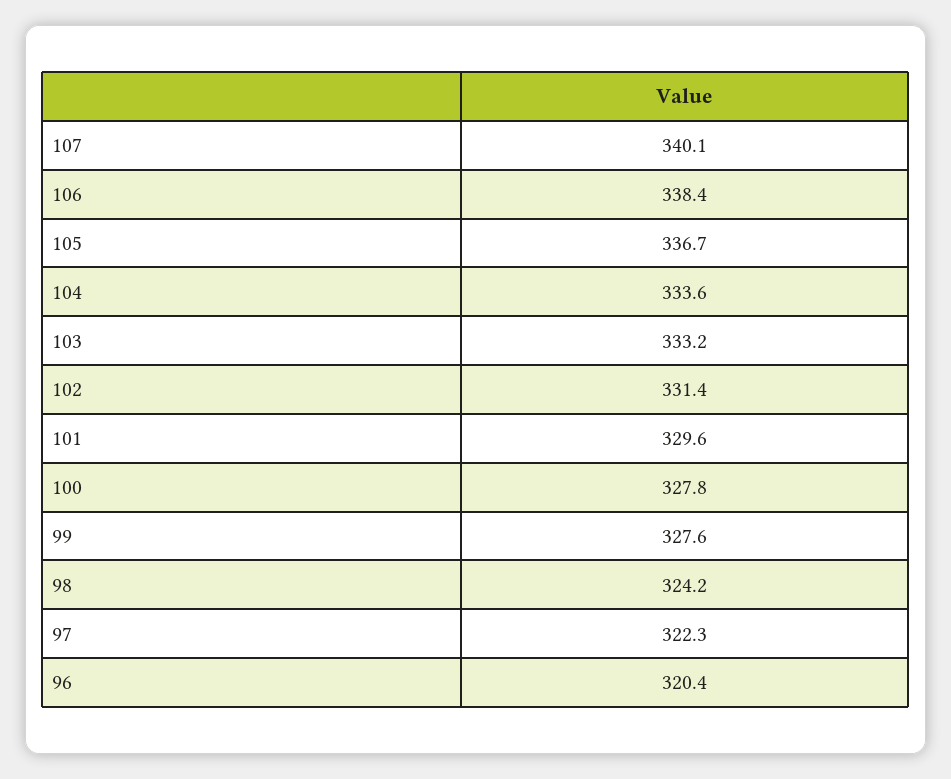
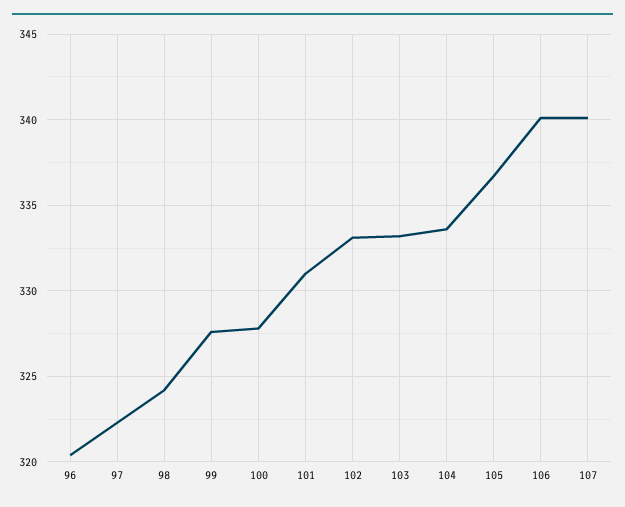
106: 338.4 -> 340
102: 331.4 -> 333
101: 329.6 -> 331

